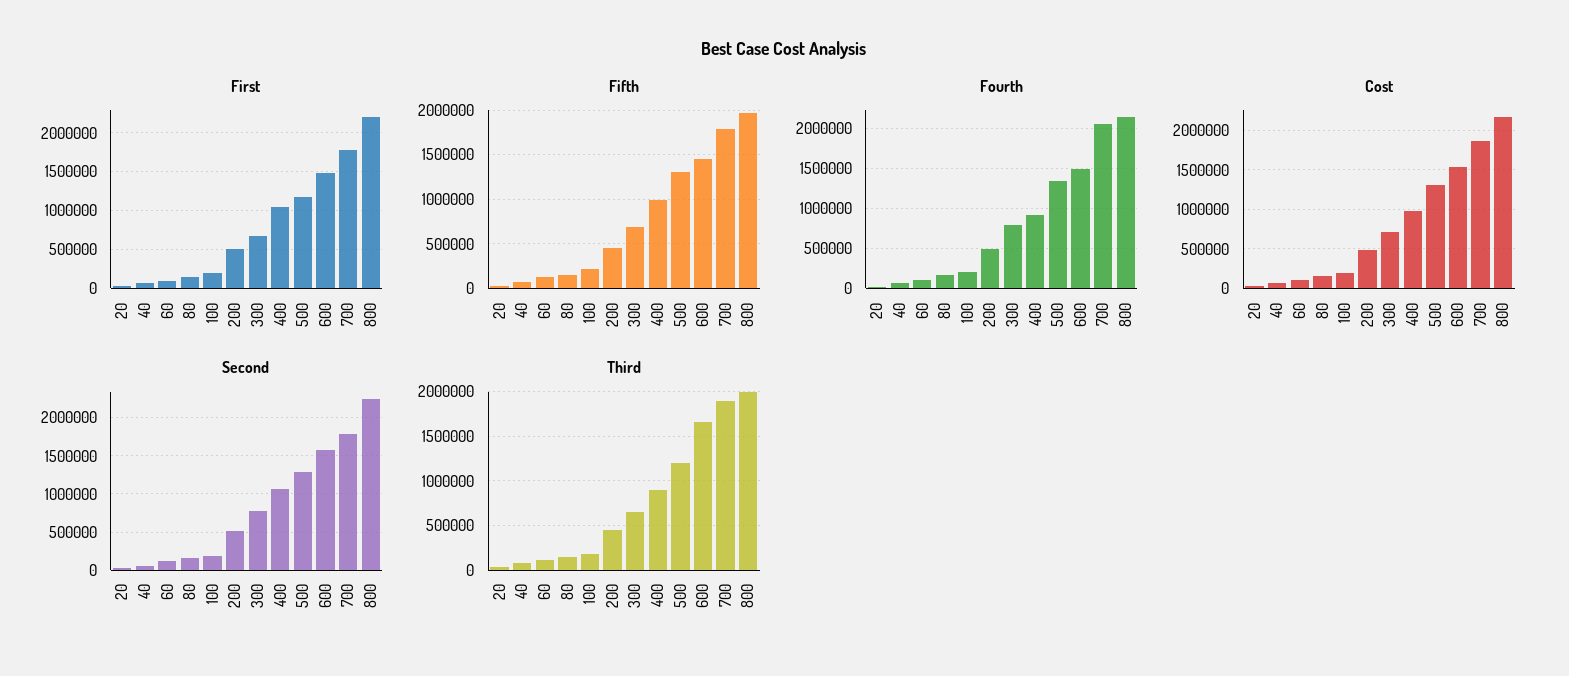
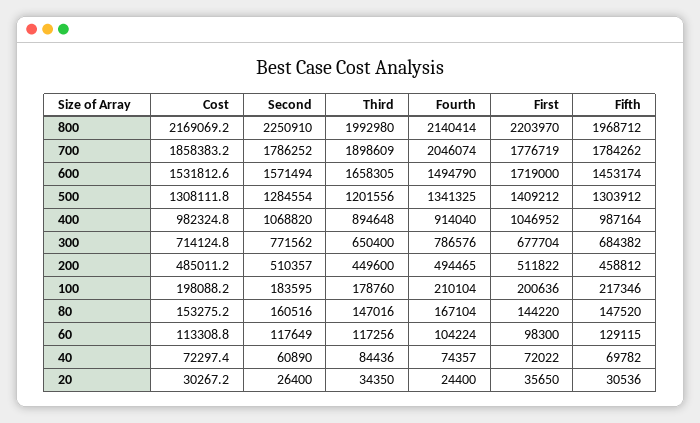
First, 500: 1200000 -> 1409212
First, 600: 1500000 -> 1719000

